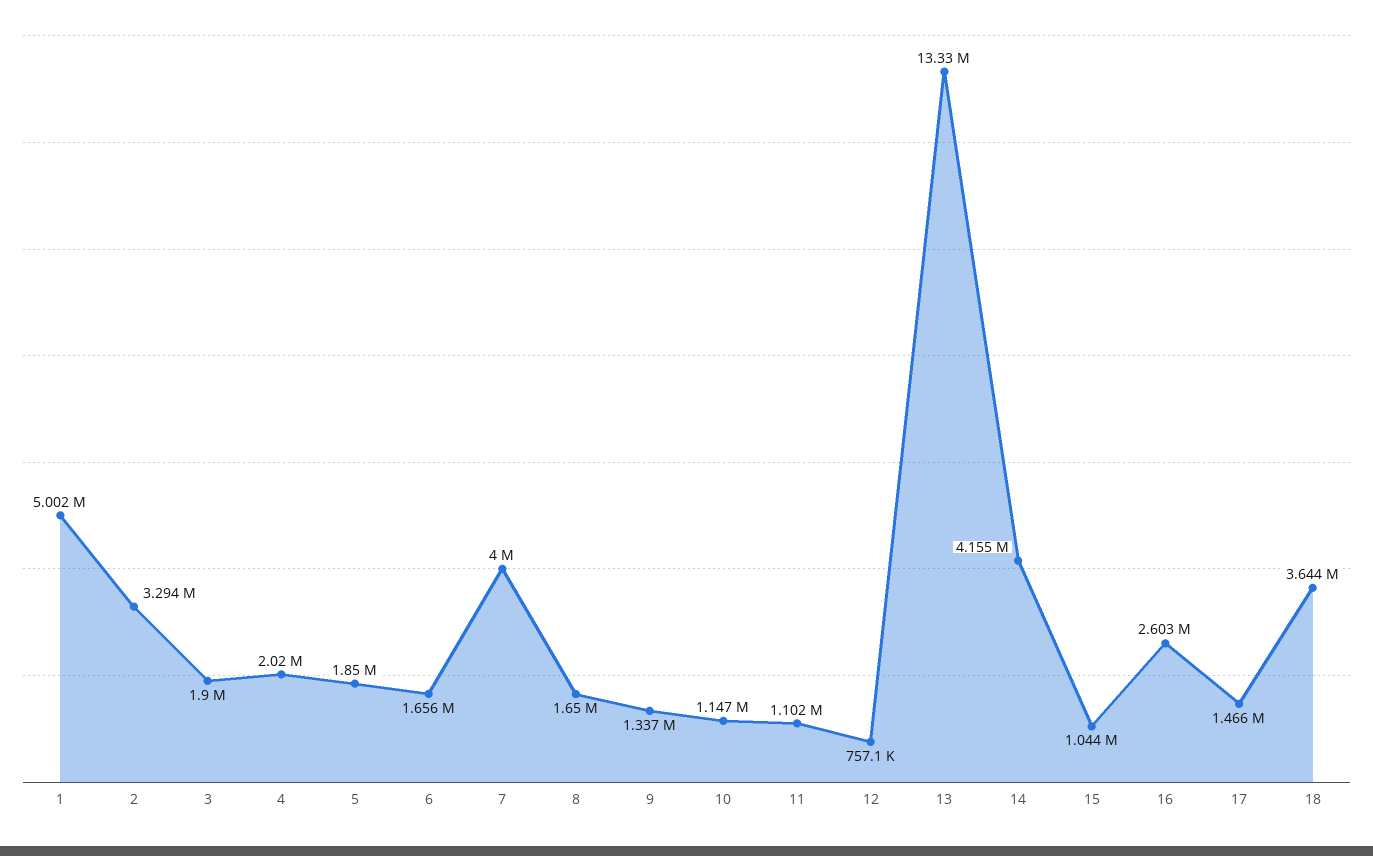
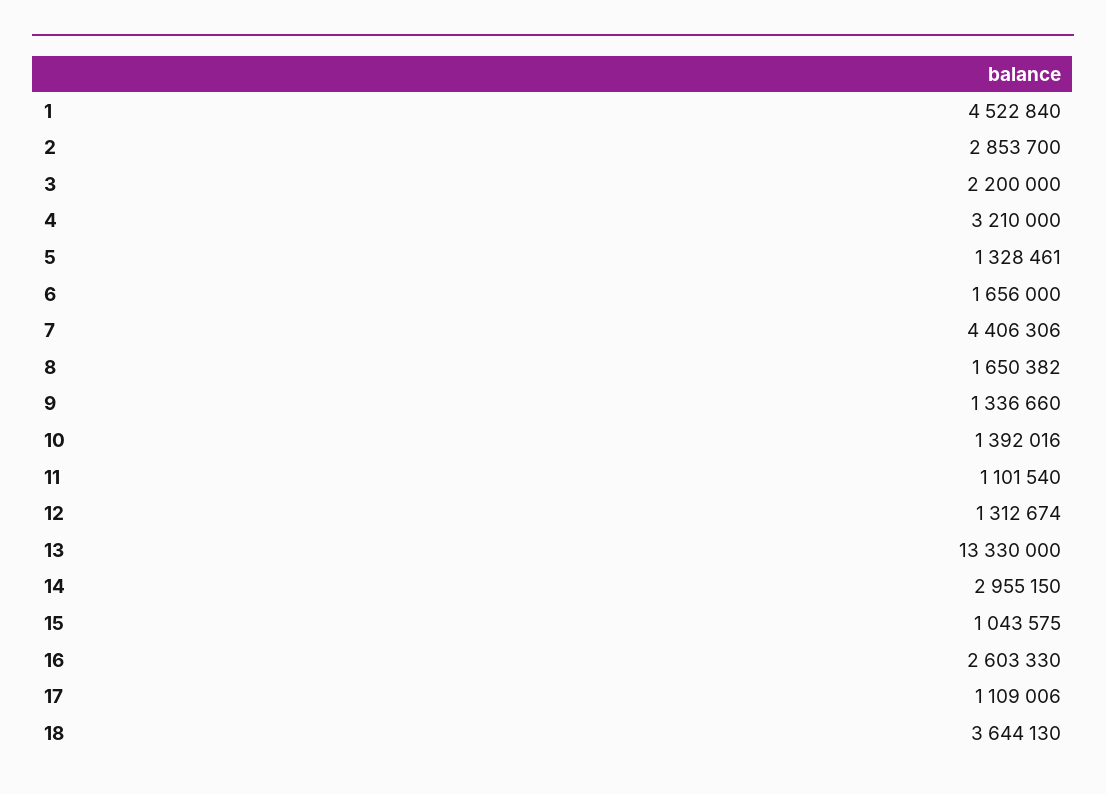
1: 5002000 -> 4522840
2: 3294000 -> 2853700
3: 1900000 -> 2200000
4: 2020000 -> 3210000
5: 1850000 -> 1328461
7: 4000000 -> 4406306
10: 1147000 -> 1392016
12: 757100 -> 1312674
14: 4155000 -> 2955150
17: 1466000 -> 1109006

